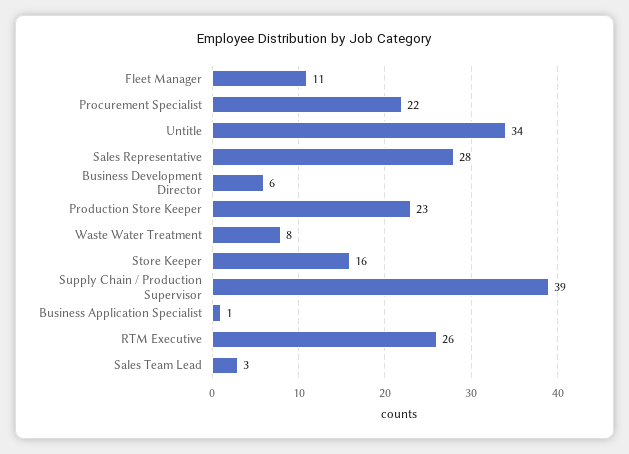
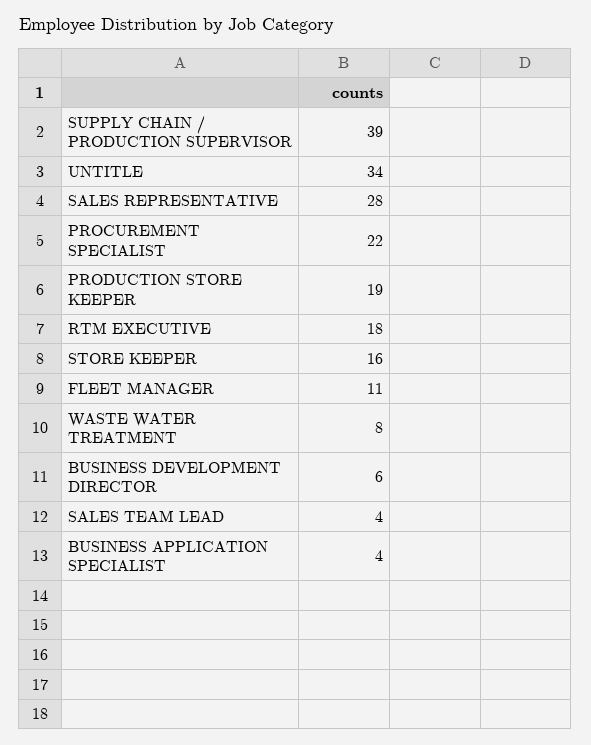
Production Store Keeper: 23 -> 19
Business Application Specialist: 1 -> 4
RTM Executive: 26 -> 18
Sales Team Lead: 3 -> 4

